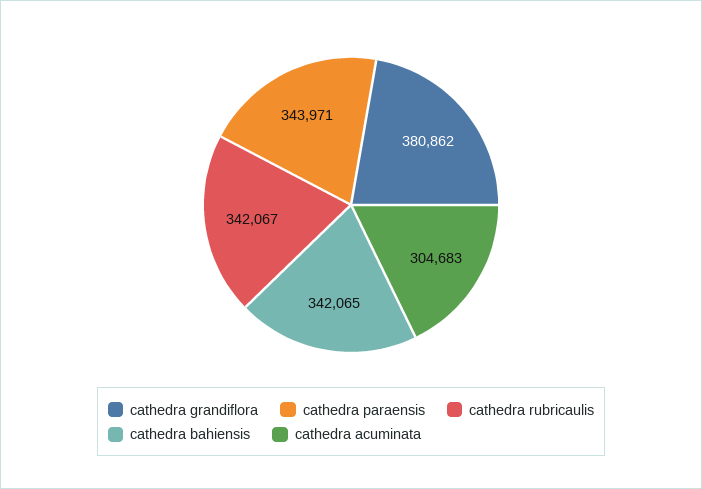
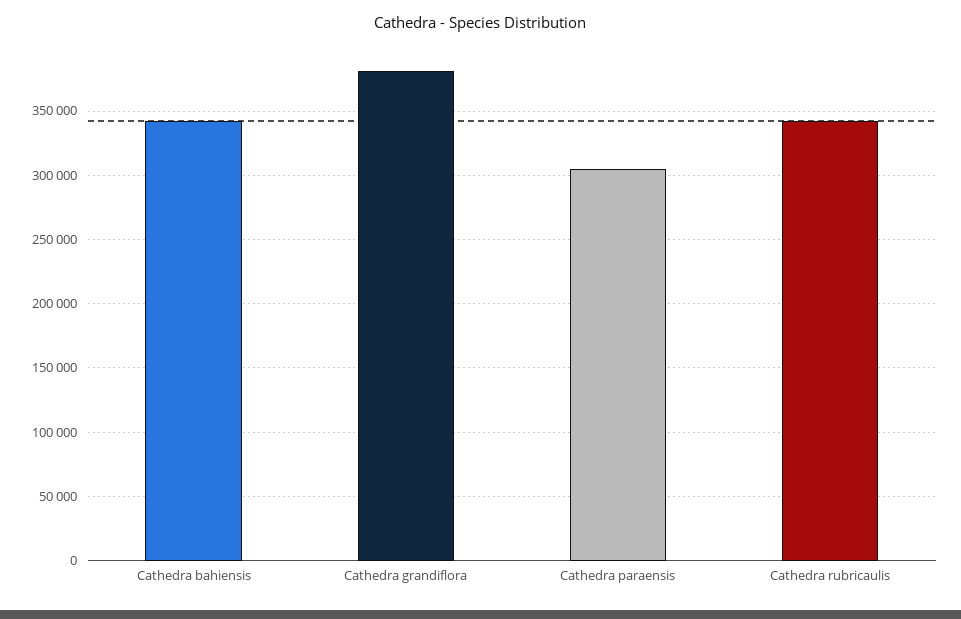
cathedra paraensis: 343971 -> 305000
cathedra acuminata: 304683 -> none

